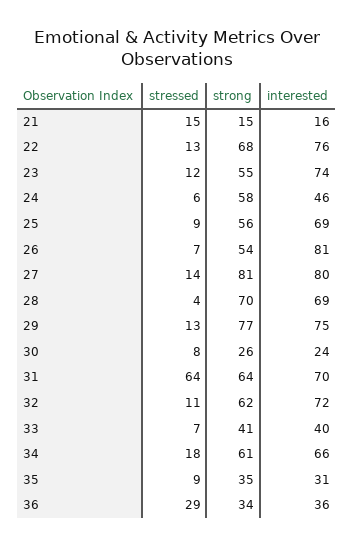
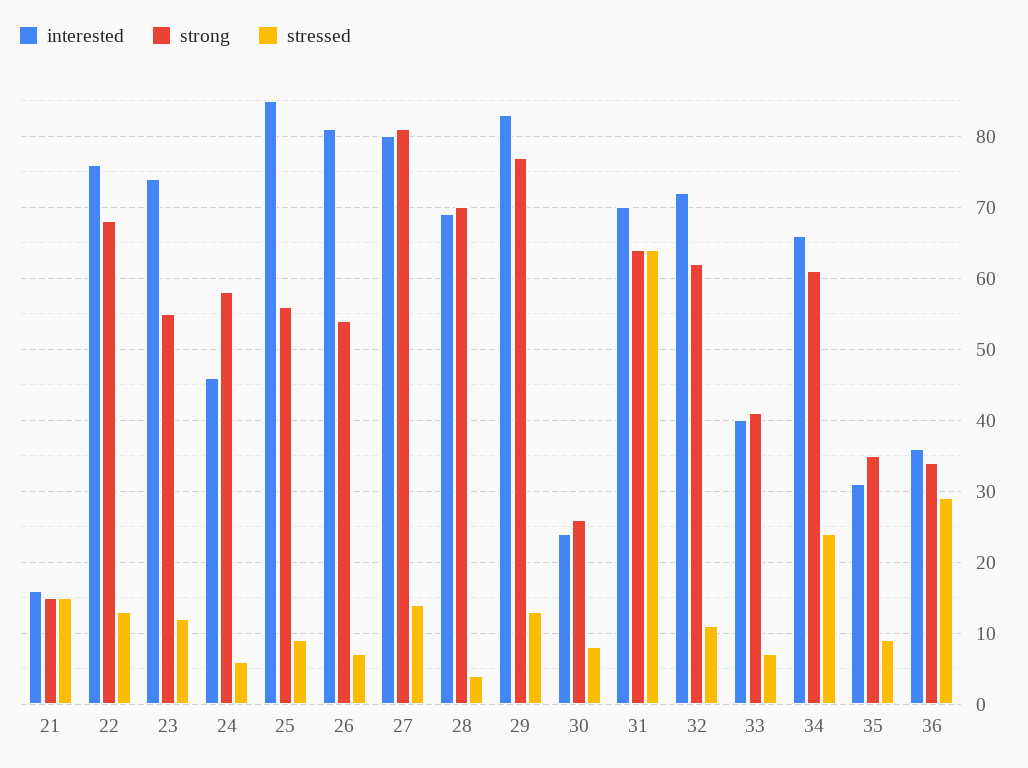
interested, 25: 69 -> 85
interested, 29: 75 -> 83
stressed, 34: 18 -> 24

